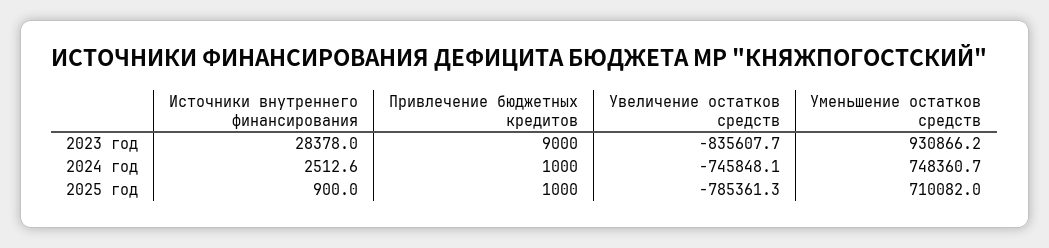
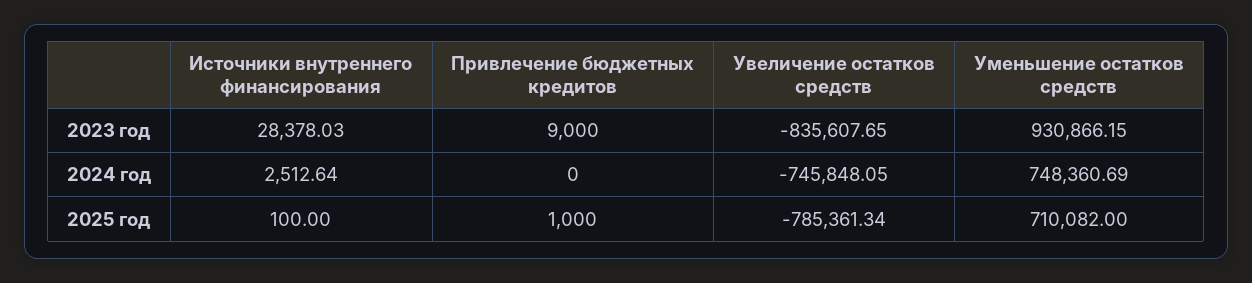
Привлечение бюджетных кредитов, 2024 год: 1000 -> 0
Источники внутреннего финансирования, 2025 год: 900 -> 100

